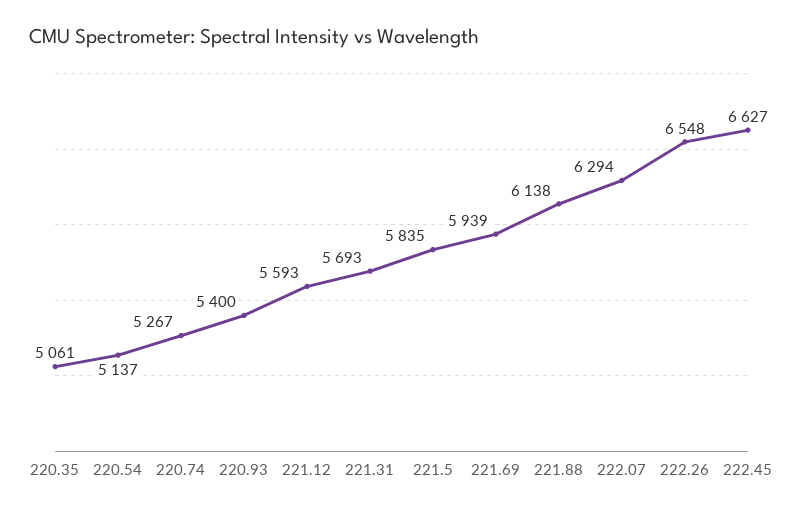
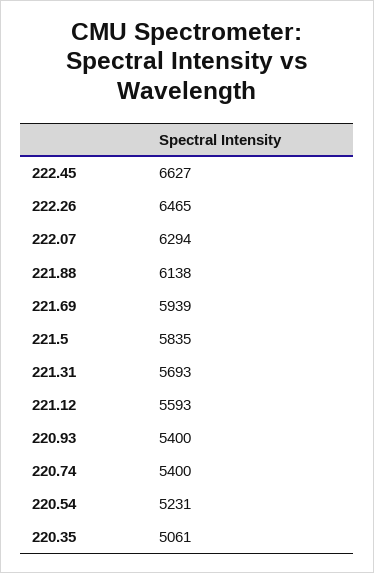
220.54: 5137 -> 5231
220.74: 5267 -> 5400
222.26: 6548 -> 6465

